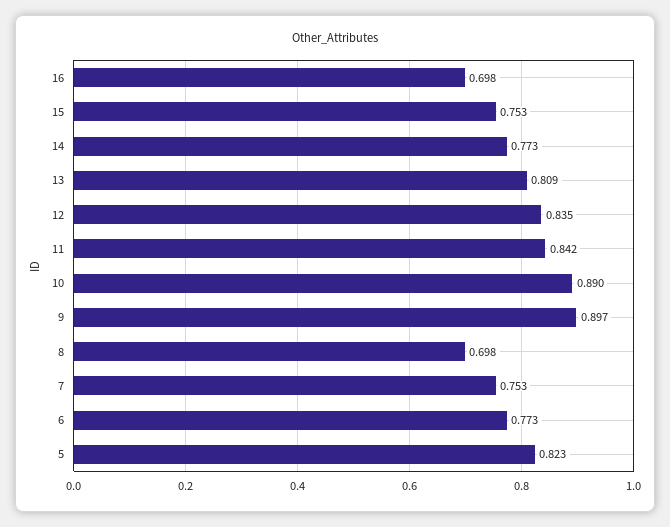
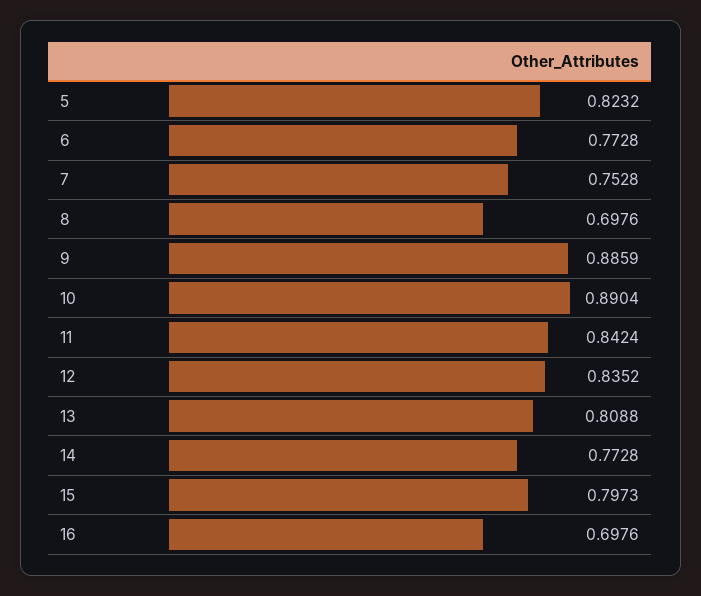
15: 0.753 -> 0.7973
9: 0.897 -> 0.8859

